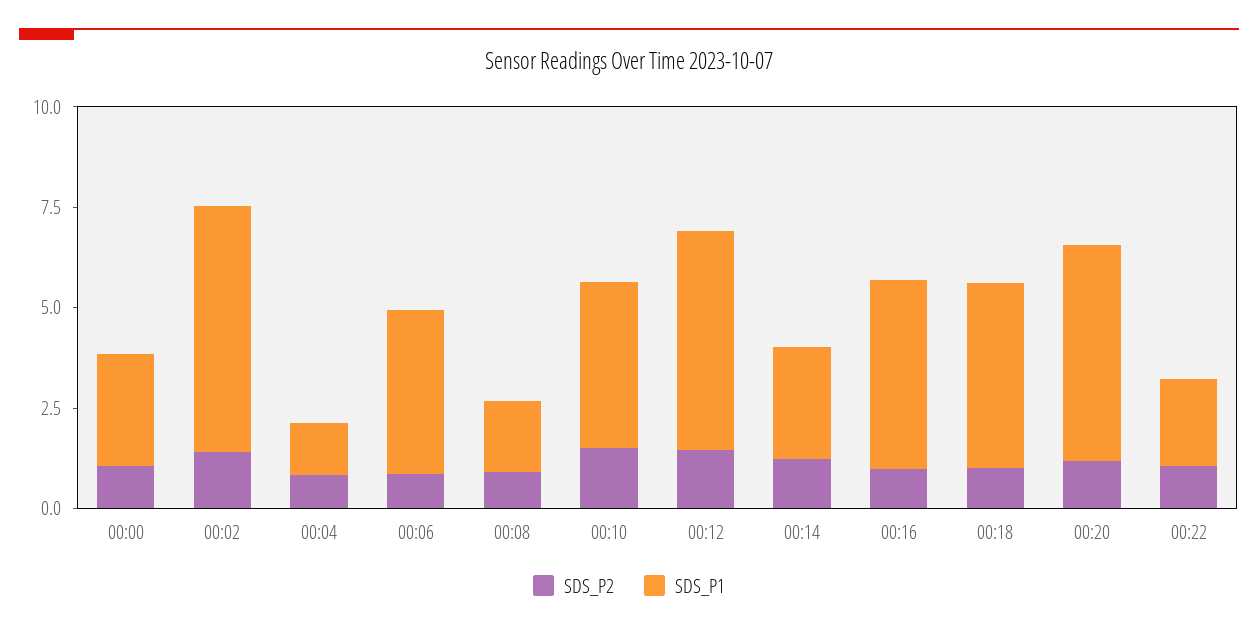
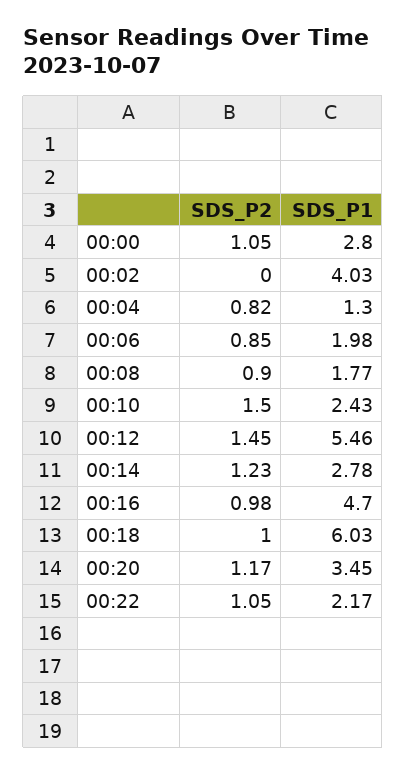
SDS_P2, 00:02: 1.5 -> 0
SDS_P1, 00:02: 6 -> 4.03
SDS_P1, 00:06: 4 -> 1.98
SDS_P1, 00:10: 4 -> 2.43
SDS_P1, 00:18: 4.5 -> 6.03
SDS_P1, 00:20: 5.5 -> 3.45

